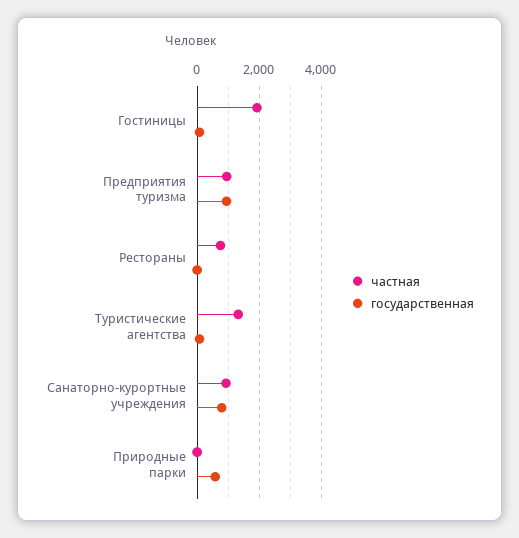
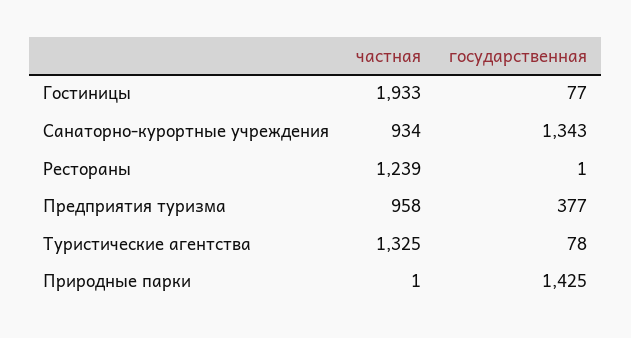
государственная, Предприятия туризма: 1000 -> 377
частная, Рестораны: 800 -> 1239
государственная, Санаторно-курортные учреждения: 800 -> 1343
государственная, Природные парки: 600 -> 1425

